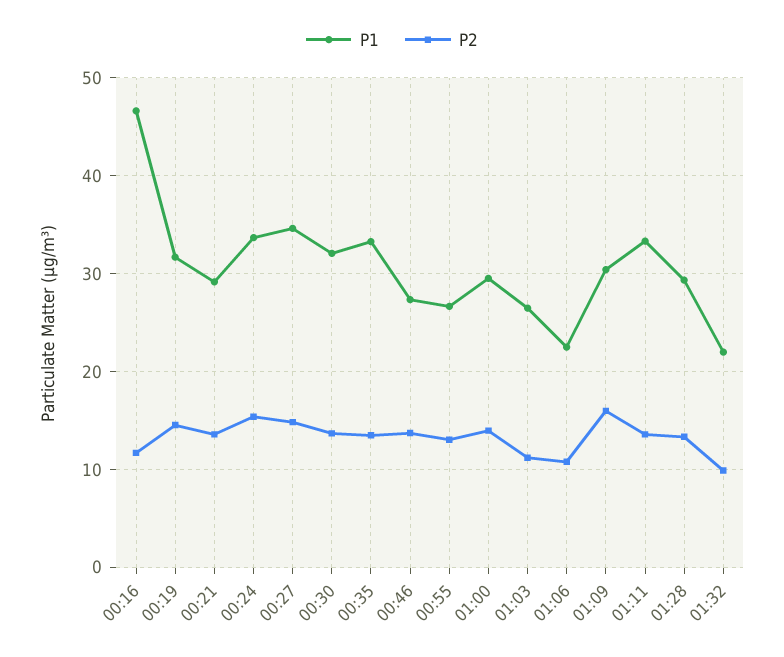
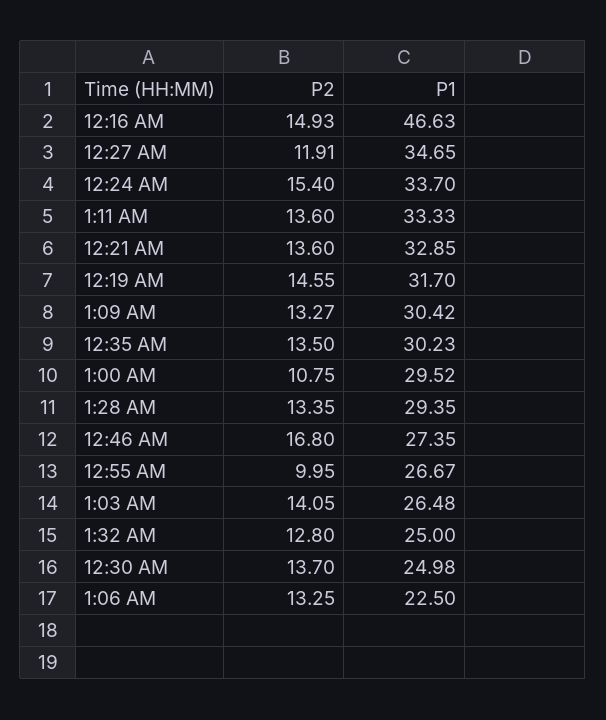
P2, 00:16: 12 -> 14.93
P1, 00:21: 29 -> 32.85
P2, 00:27: 15 -> 11.91
P1, 00:30: 32 -> 24.98
P1, 00:35: 33 -> 30.23
P2, 00:46: 14 -> 16.8
P2, 00:55: 13 -> 9.95
P2, 01:00: 14 -> 10.75
P2, 01:03: 11 -> 14.05
P2, 01:06: 11 -> 13.25
P2, 01:09: 16 -> 13.27
P1, 01:32: 22 -> 25
P2, 01:32: 10 -> 12.8

